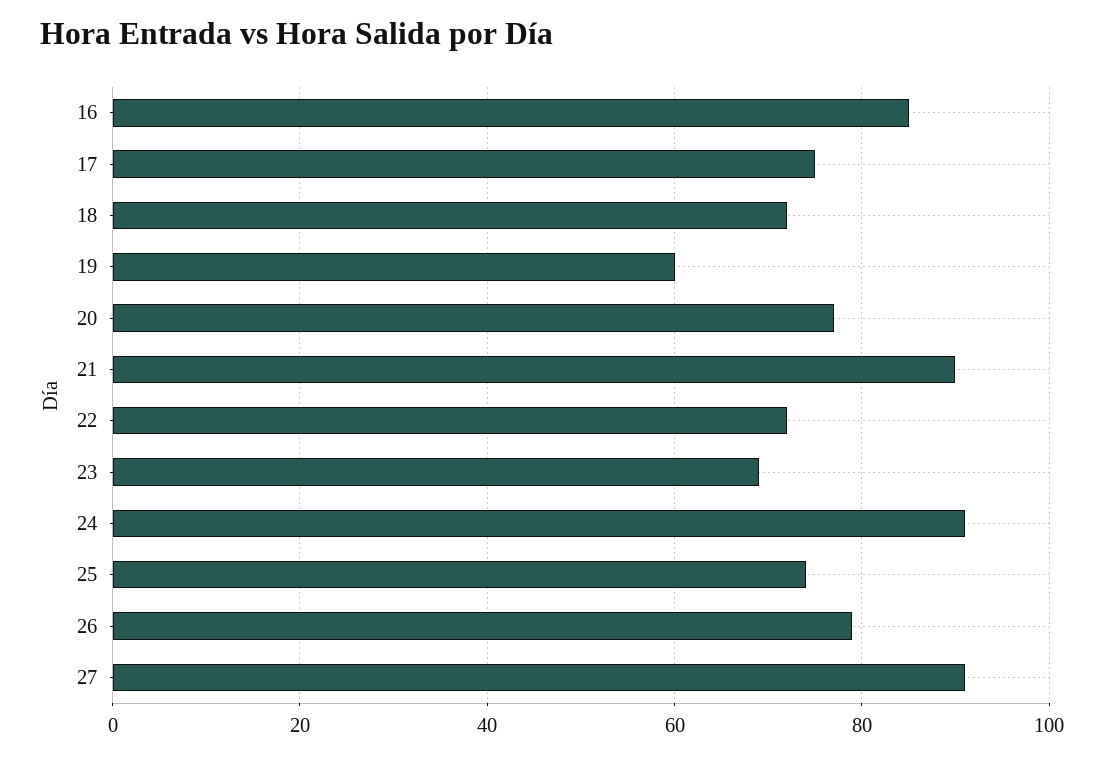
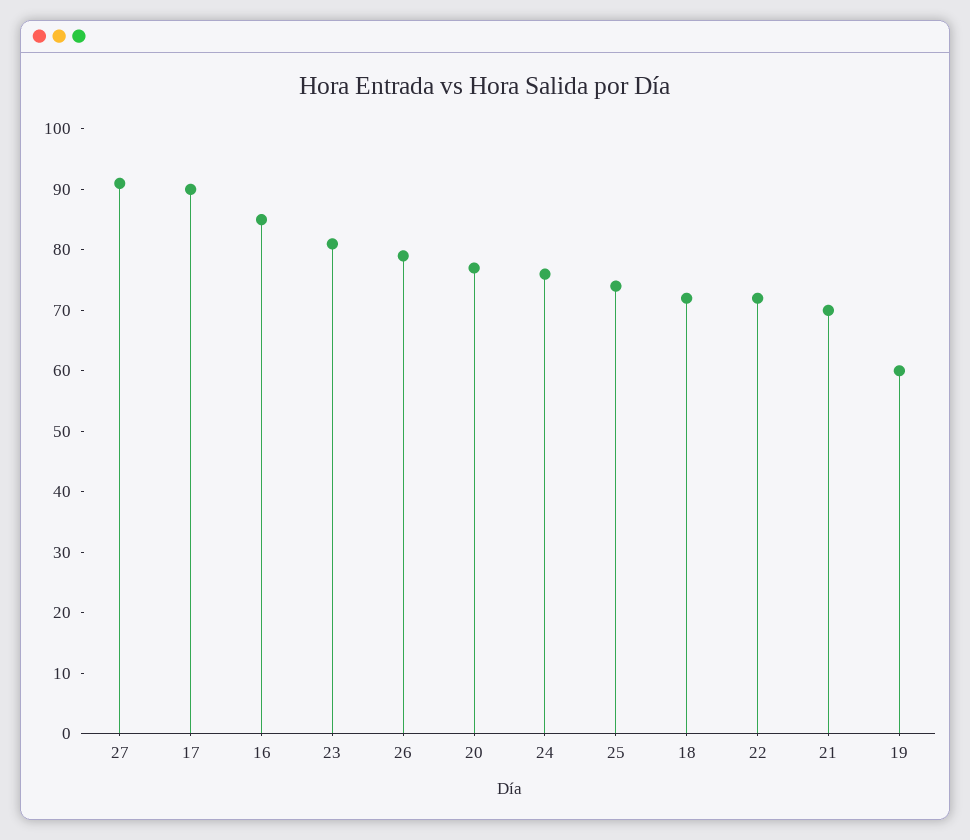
17: 75 -> 90
21: 90 -> 70
23: 70 -> 80
24: 90 -> 75

